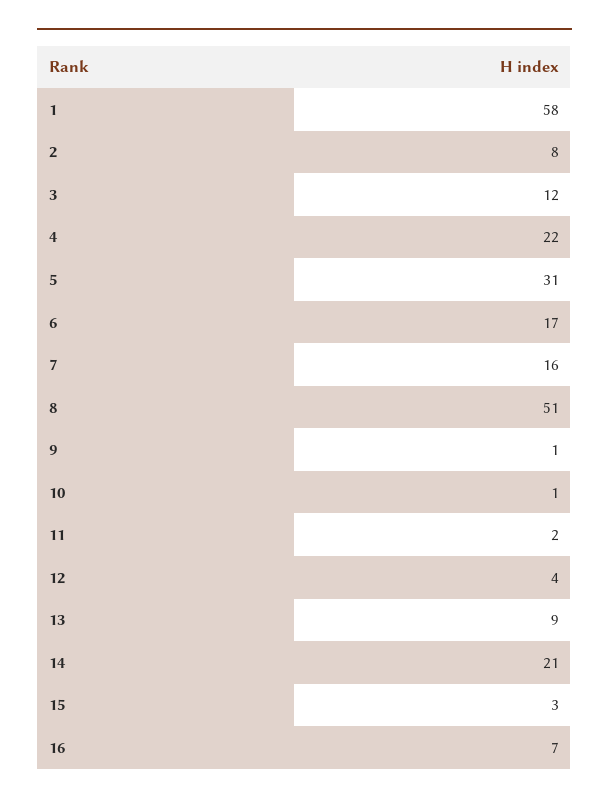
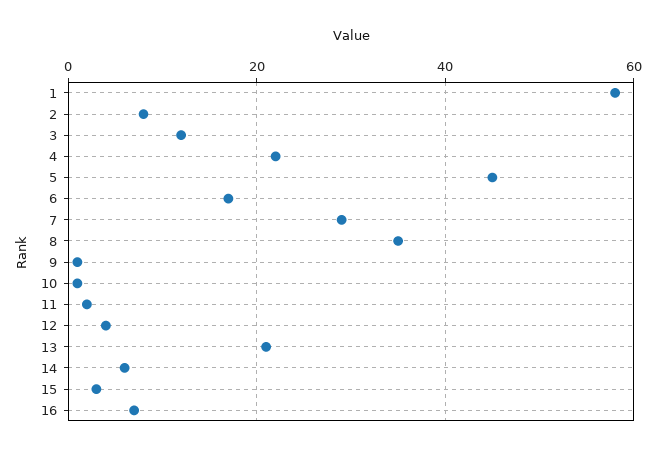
5: 31 -> 45
7: 16 -> 30
8: 51 -> 35
13: 9 -> 20
14: 21 -> 5

